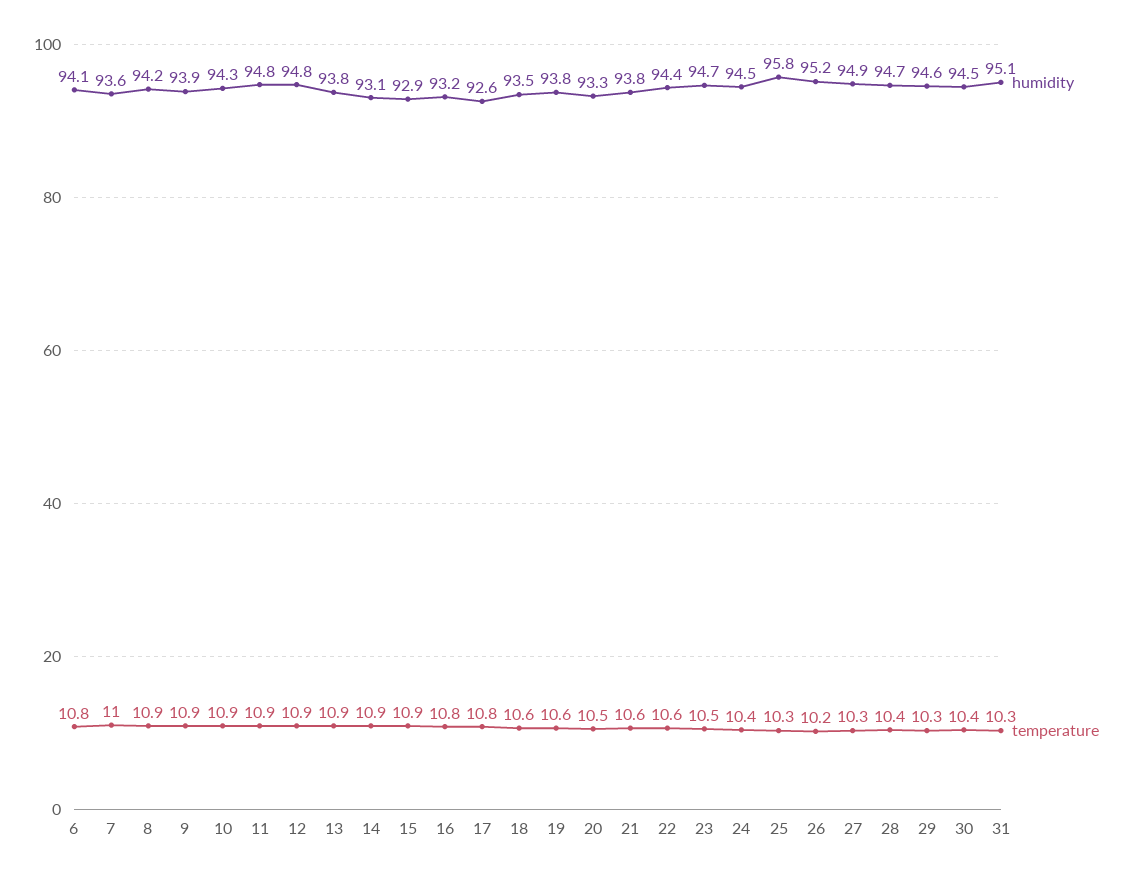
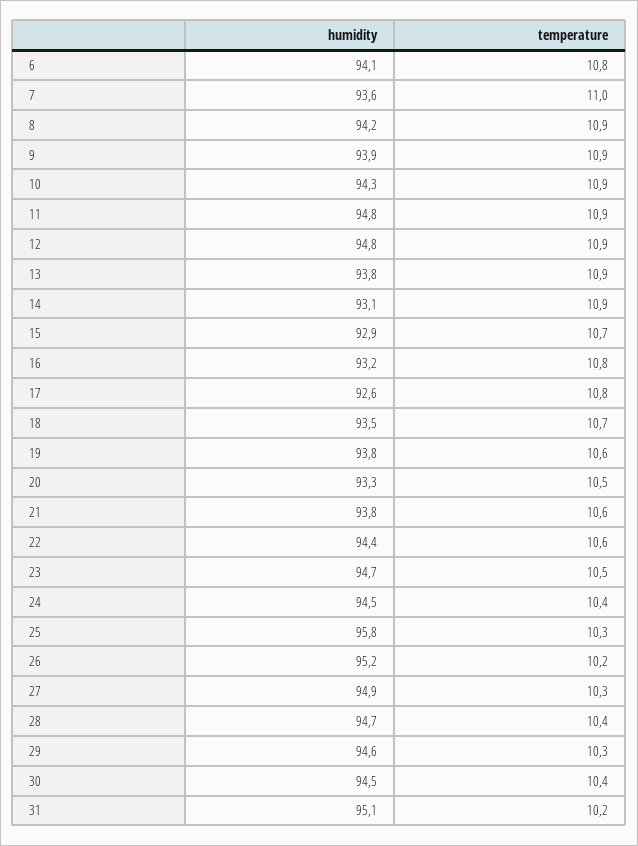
temperature, 15: 10.9 -> 10.7
temperature, 18: 10.6 -> 10.7
temperature, 31: 10.3 -> 10.2

